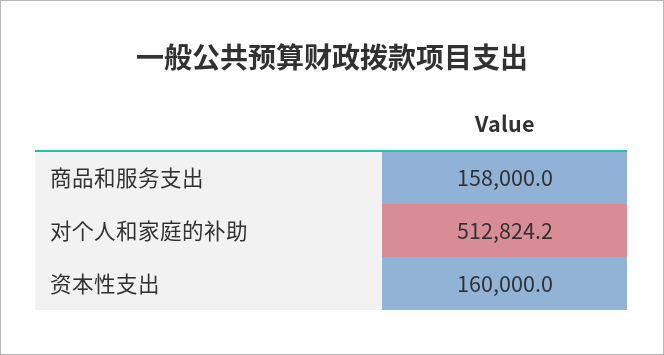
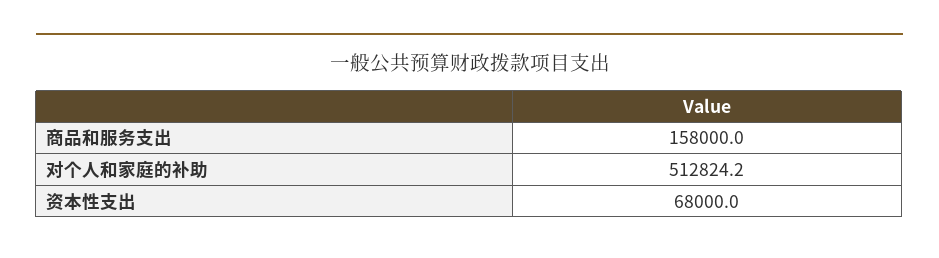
资本性支出: 160000 -> 68000

